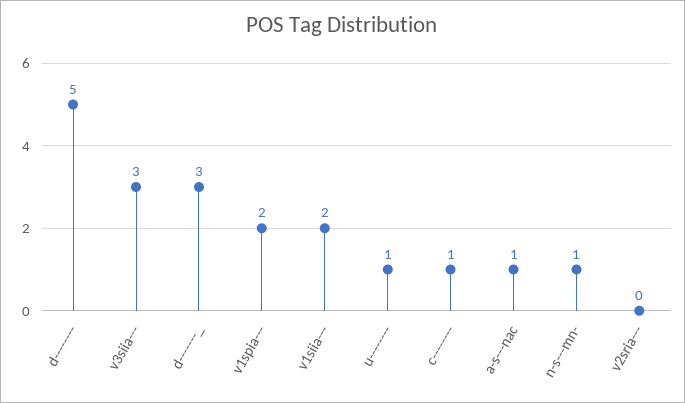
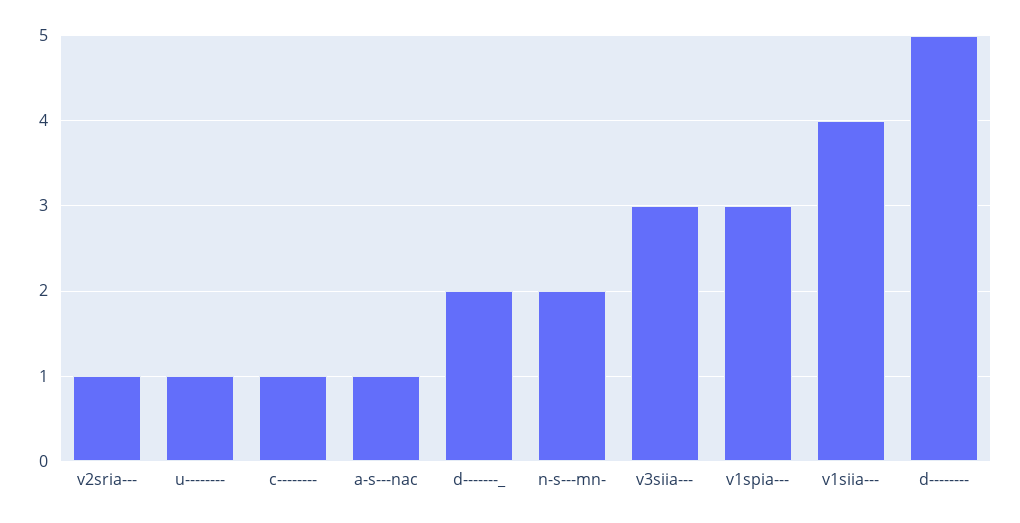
d-------_: 3 -> 2
v1spia---: 2 -> 3
v1siia---: 2 -> 4
n-s---mn-: 1 -> 2
v2sria---: 0 -> 1

